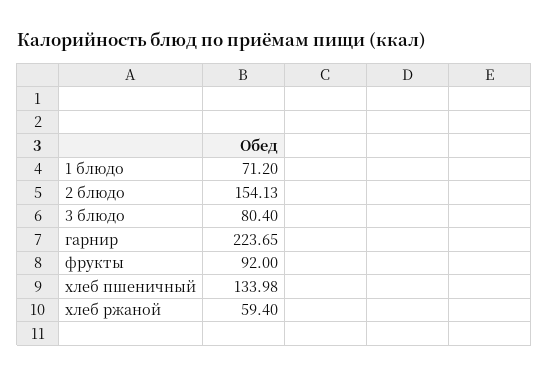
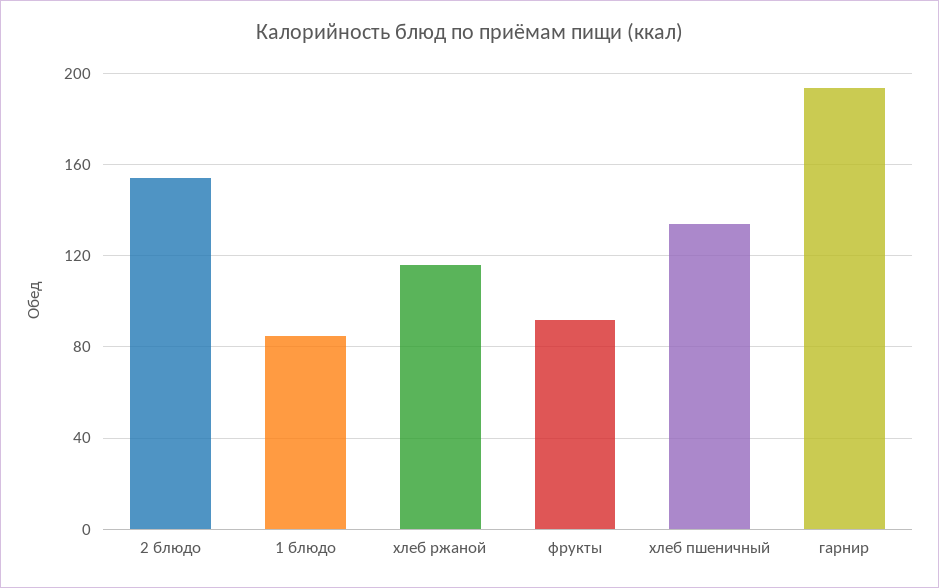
1 блюдо: 71.2 -> 85
3 блюдо: 80.4 -> none
гарнир: 223.65 -> 195
хлеб ржаной: 59.4 -> 115

